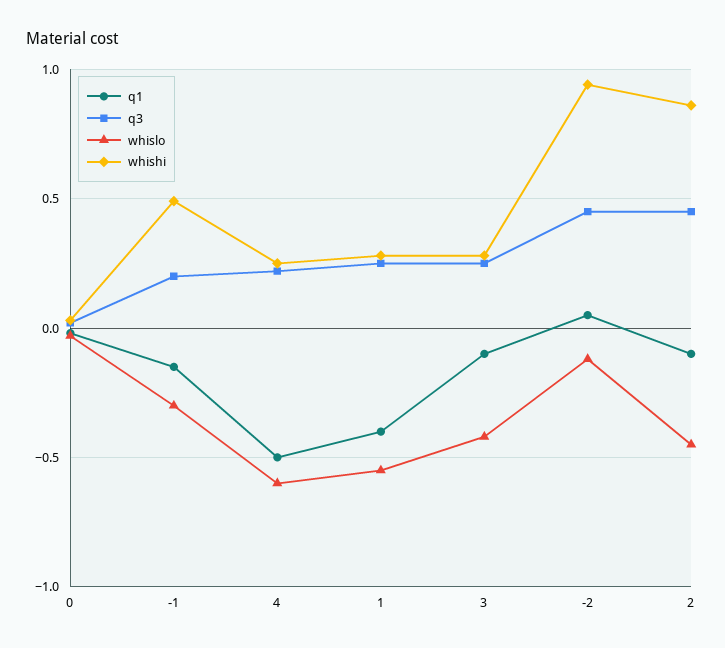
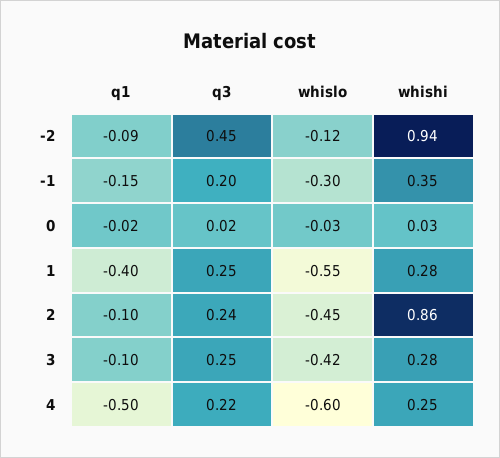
whishi, -1: 0.5 -> 0.35
q1, -2: 0.05 -> -0.09
q3, 2: 0.45 -> 0.24

